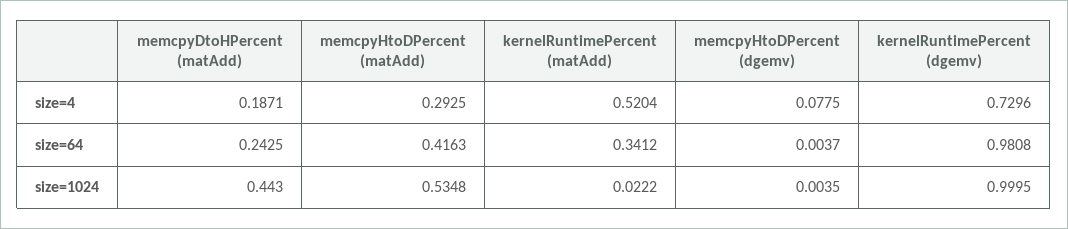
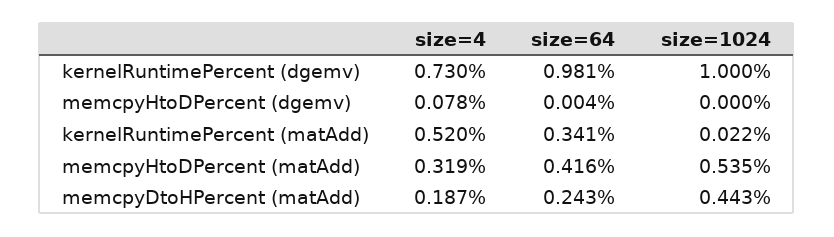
memcpyHtoDPercent (matAdd), size=4: 0.2925 -> 0.319
memcpyHtoDPercent (dgemv), size=1024: 0.0035 -> 0

